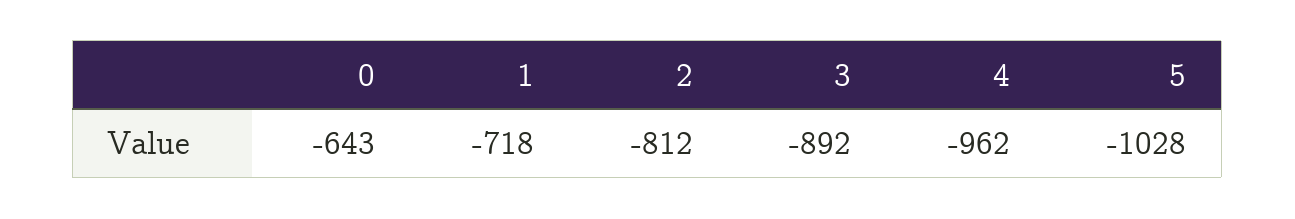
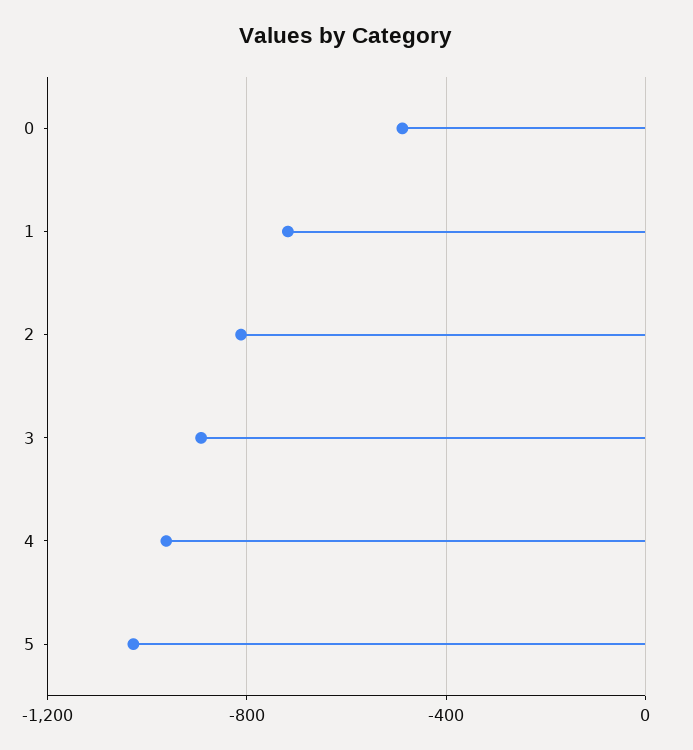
0: -643 -> -500

